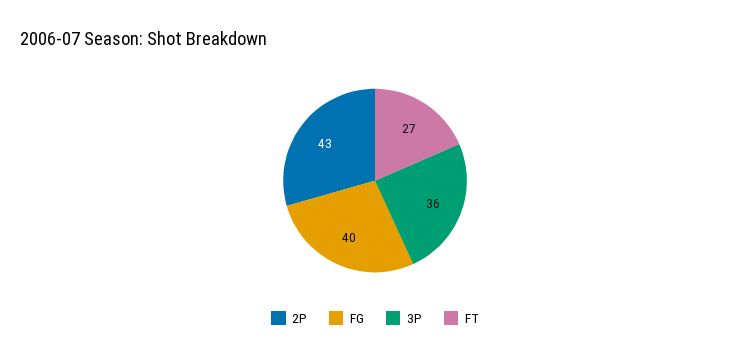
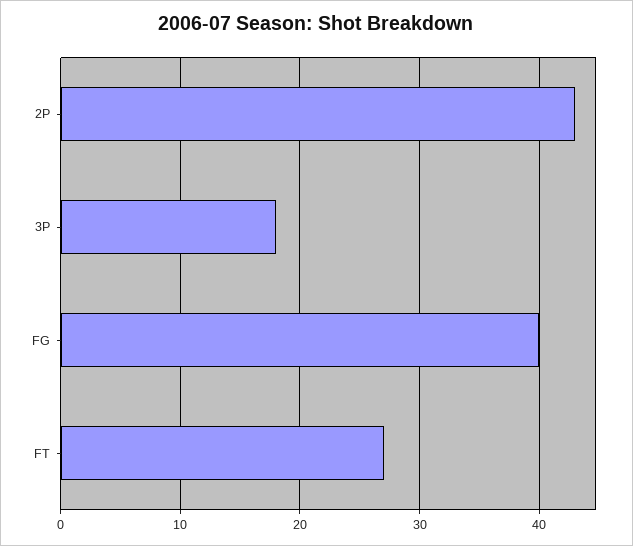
3P: 36 -> 18

